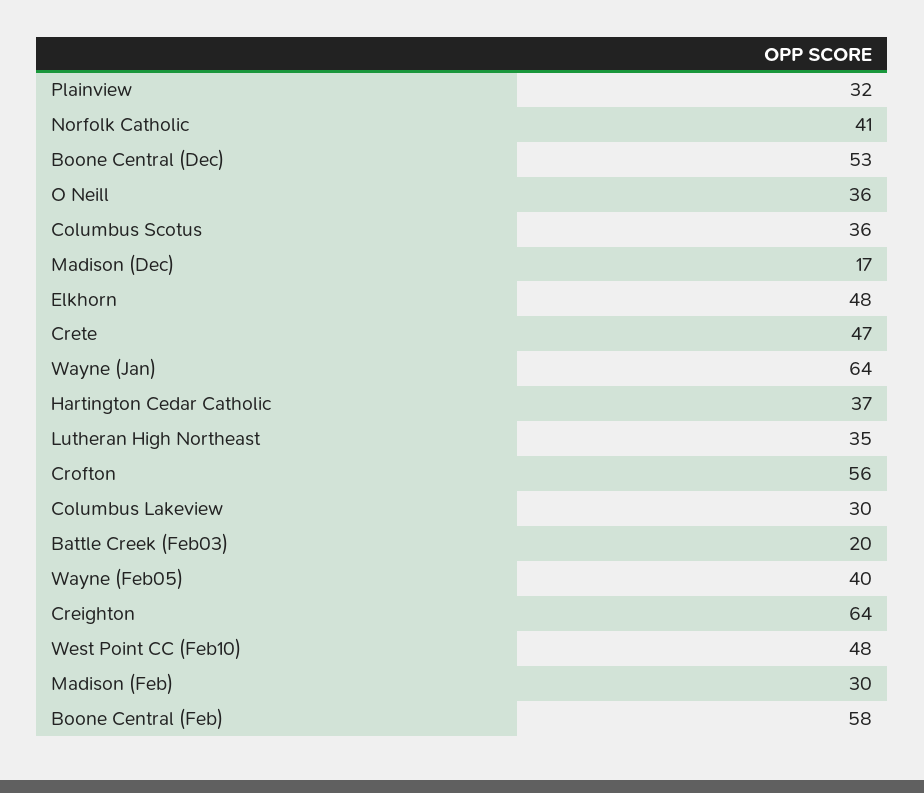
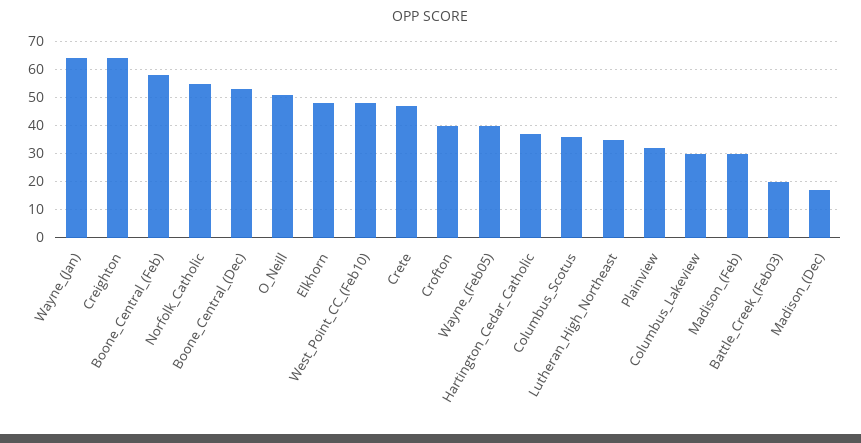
Norfolk Catholic: 41 -> 55
O Neill: 36 -> 50
Crofton: 56 -> 40

